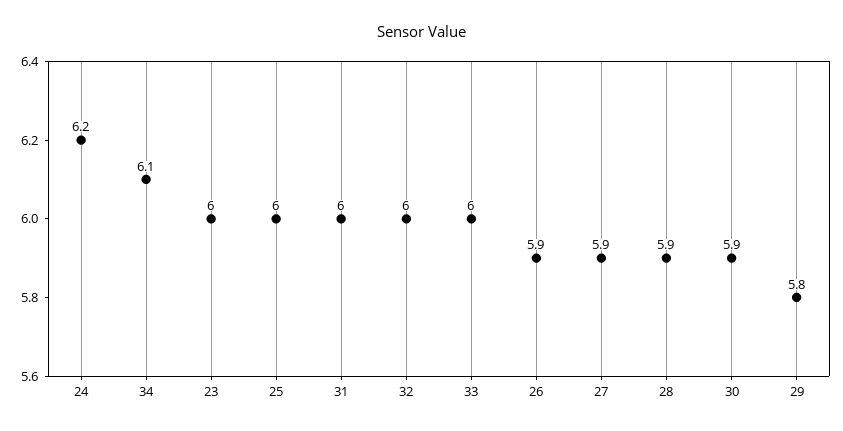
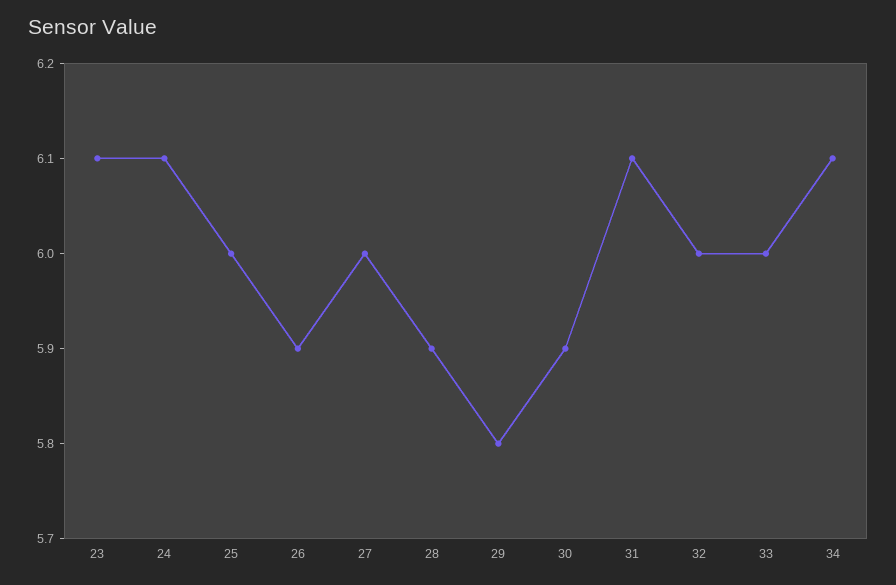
24: 6.2 -> 6.1
23: 6 -> 6.1
31: 6 -> 6.1
27: 5.9 -> 6

